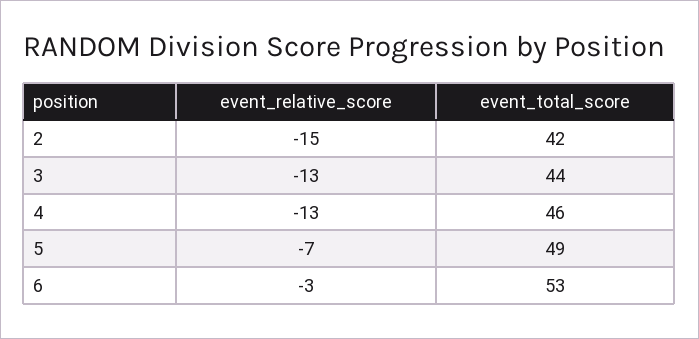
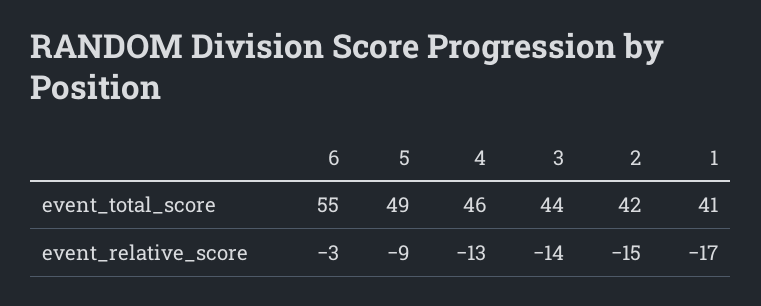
event_relative_score, 3: -13 -> -14
event_relative_score, 5: -7 -> -9
event_total_score, 6: 53 -> 55
event_total_score, 1: none -> 41
event_relative_score, 1: none -> -17

